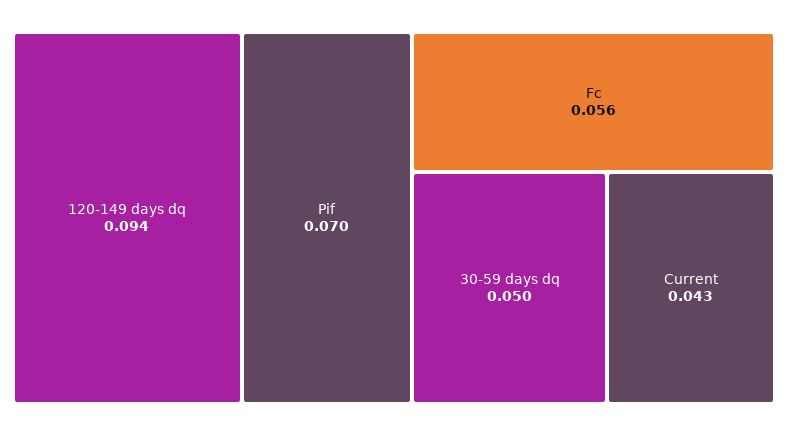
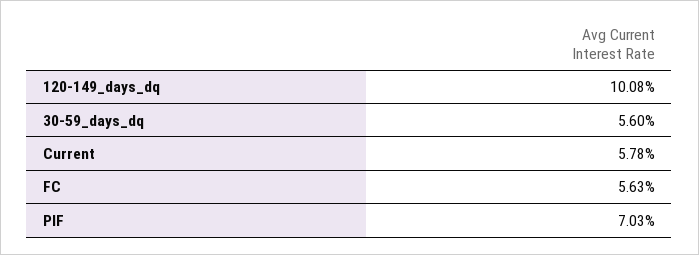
120-149 days dq: 0.094 -> 0.1008
30-59 days dq: 0.05 -> 0.056
Current: 0.043 -> 0.0578

